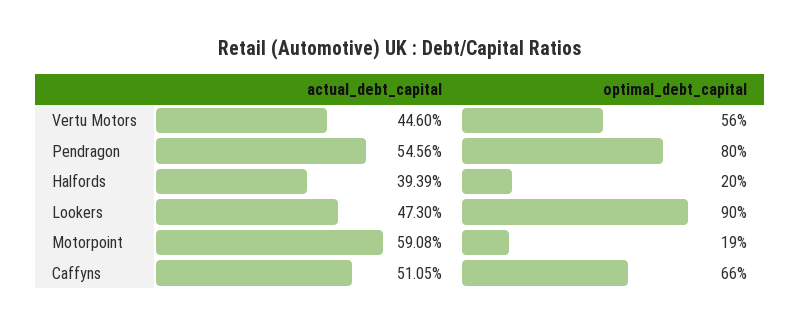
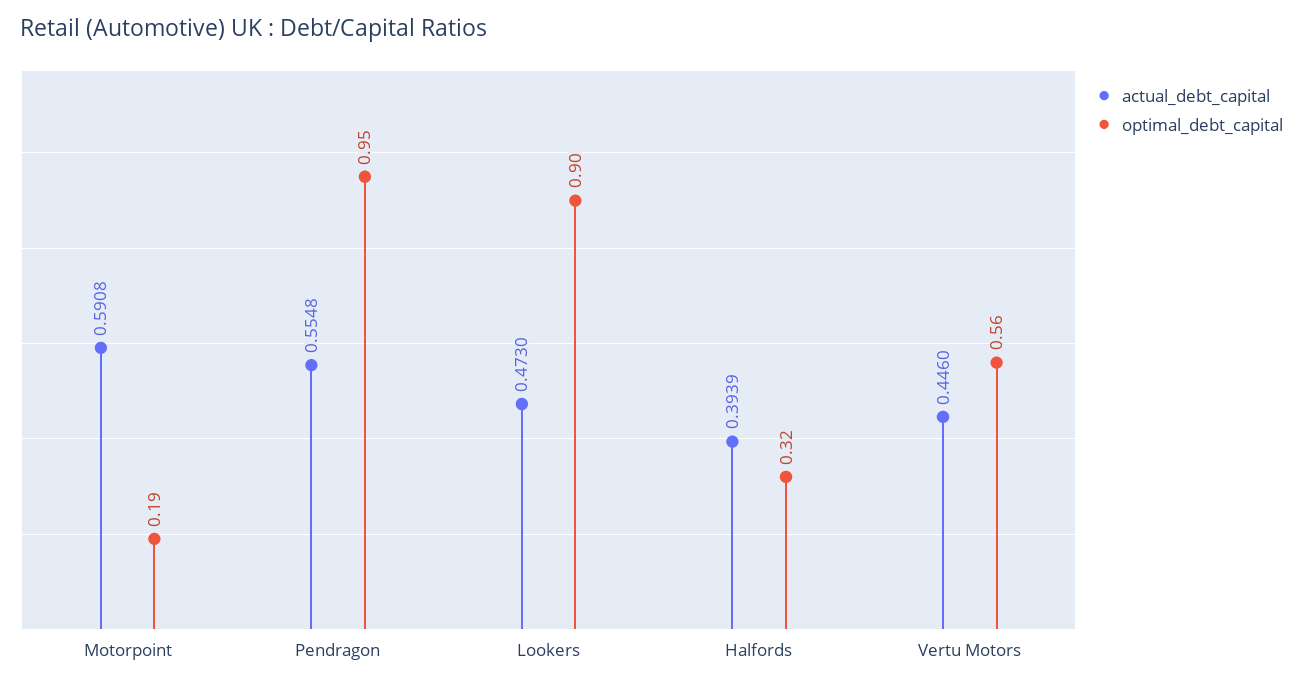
actual_debt_capital, Pendragon: 0.5456 -> 0.5548
optimal_debt_capital, Pendragon: 0.8 -> 0.95
optimal_debt_capital, Halfords: 0.2 -> 0.32
actual_debt_capital, Caffyns: 0.5105 -> none
optimal_debt_capital, Caffyns: 0.66 -> none

